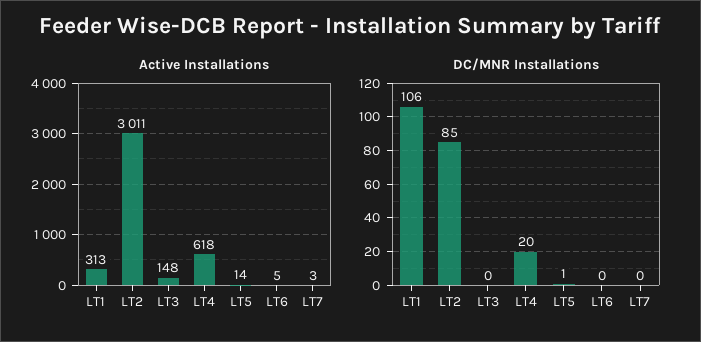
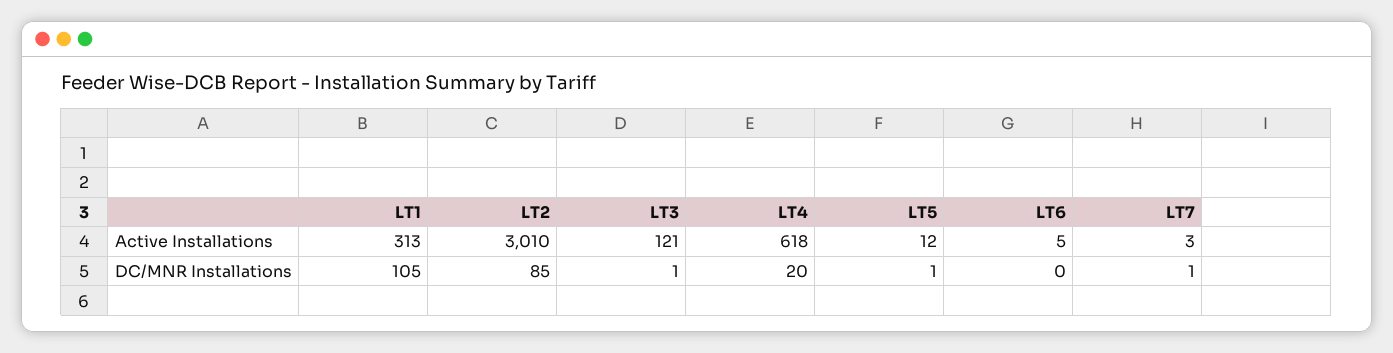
Active Installations, LT2: 3011 -> 3010
Active Installations, LT3: 148 -> 121
Active Installations, LT5: 14 -> 12
DC/MNR Installations, LT1: 106 -> 105
DC/MNR Installations, LT3: 0 -> 1
DC/MNR Installations, LT7: 0 -> 1

